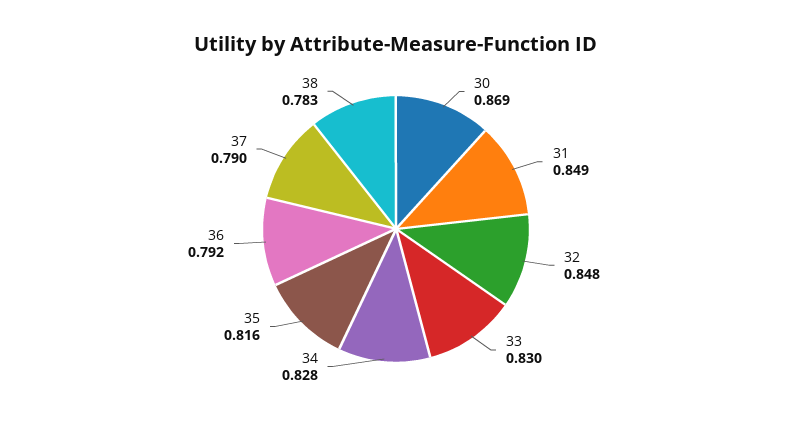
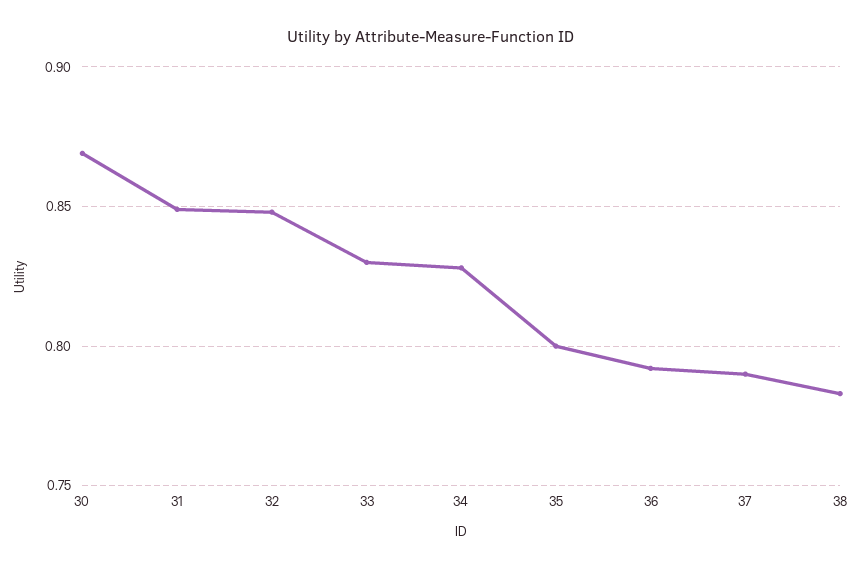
35: 0.816 -> 0.8

